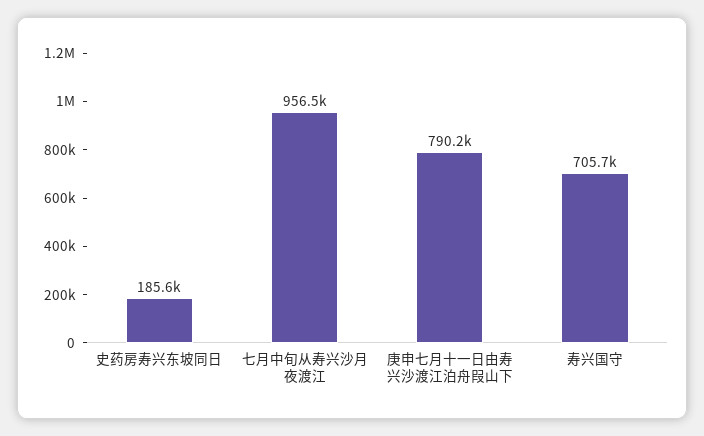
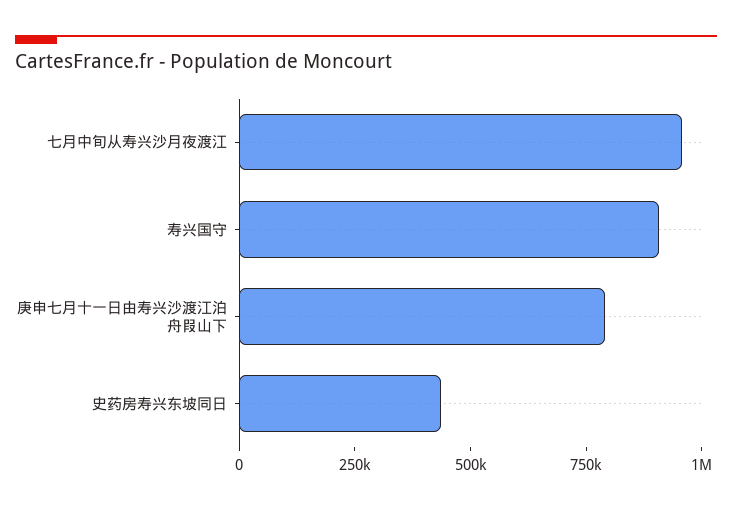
史药房寿兴东坡同日: 185600 -> 450000
寿兴国守: 705700 -> 900000

